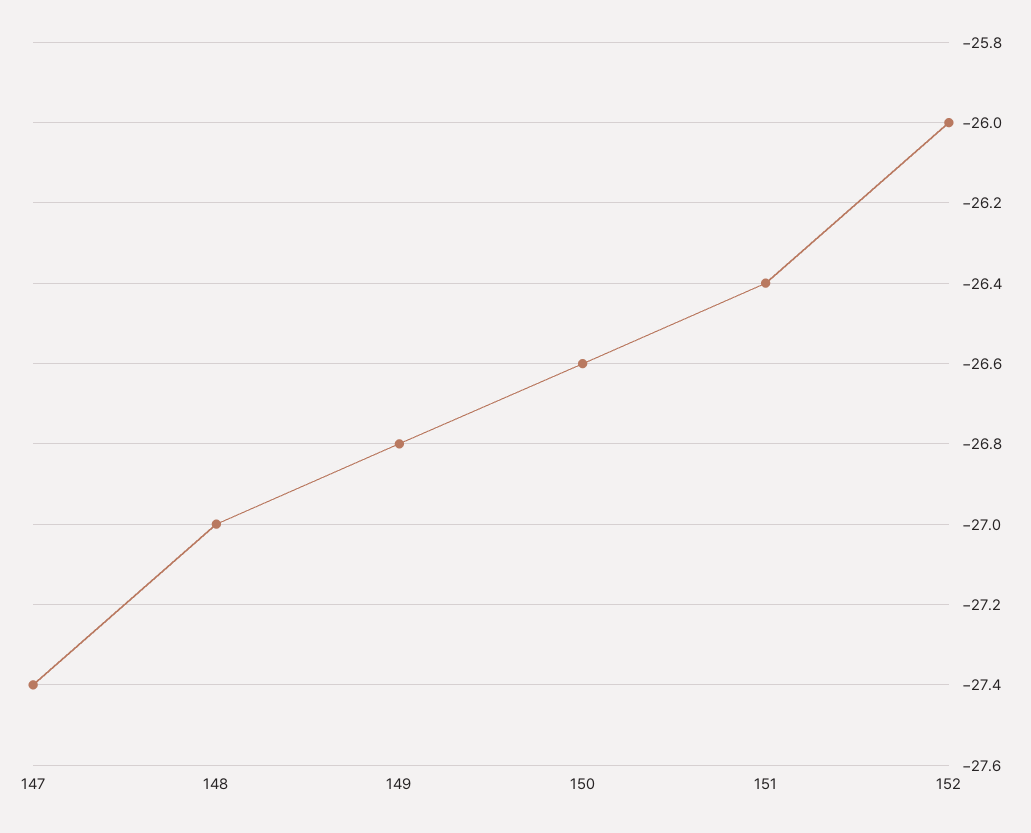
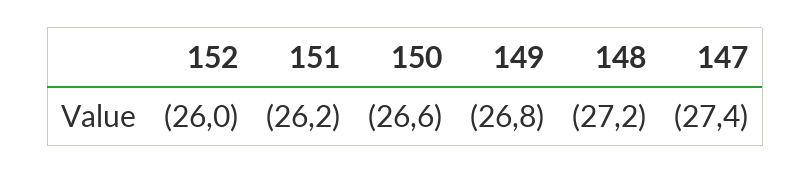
148: -27 -> -27.2
151: -26.4 -> -26.2

